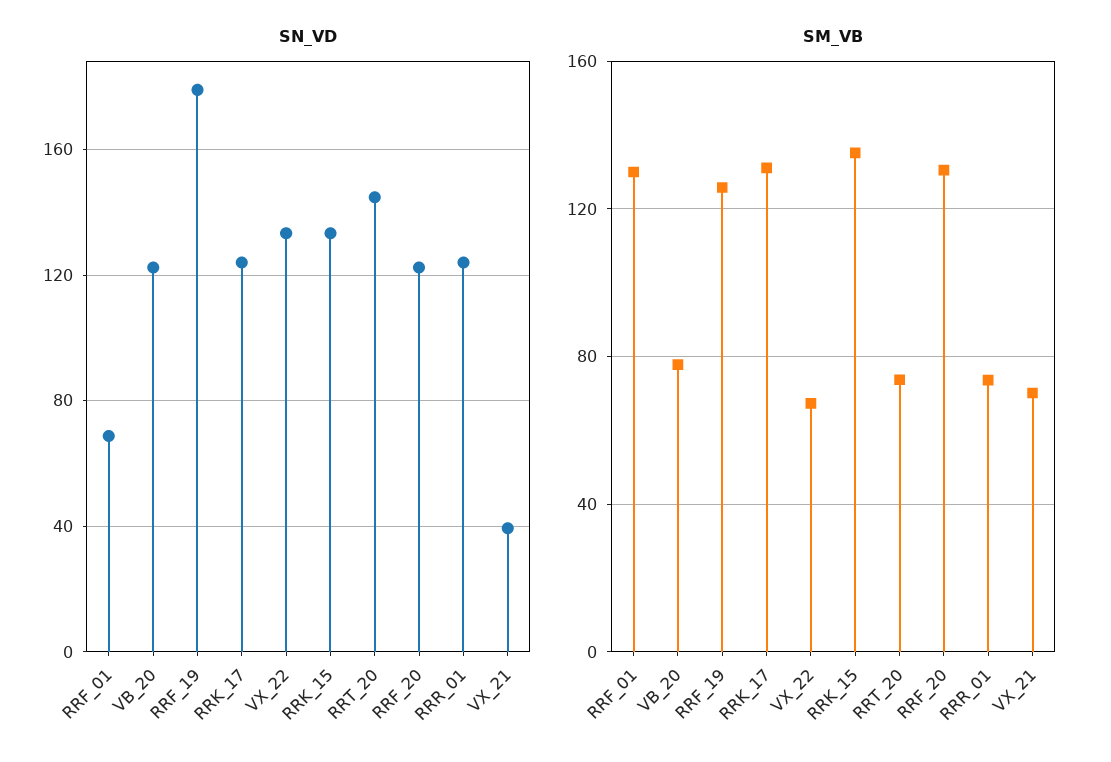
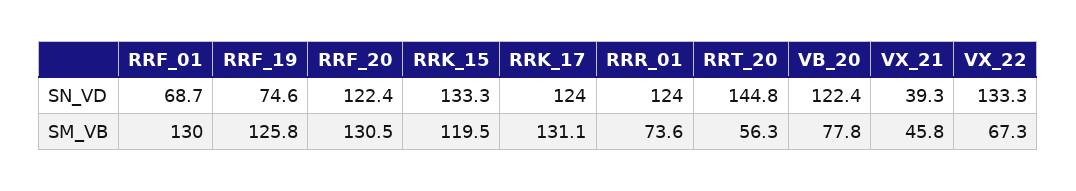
SN_VD, RRF_19: 180 -> 74.6
SM_VB, RRK_15: 135 -> 119.5
SM_VB, RRT_20: 75 -> 56.3
SM_VB, VX_21: 70 -> 45.8

